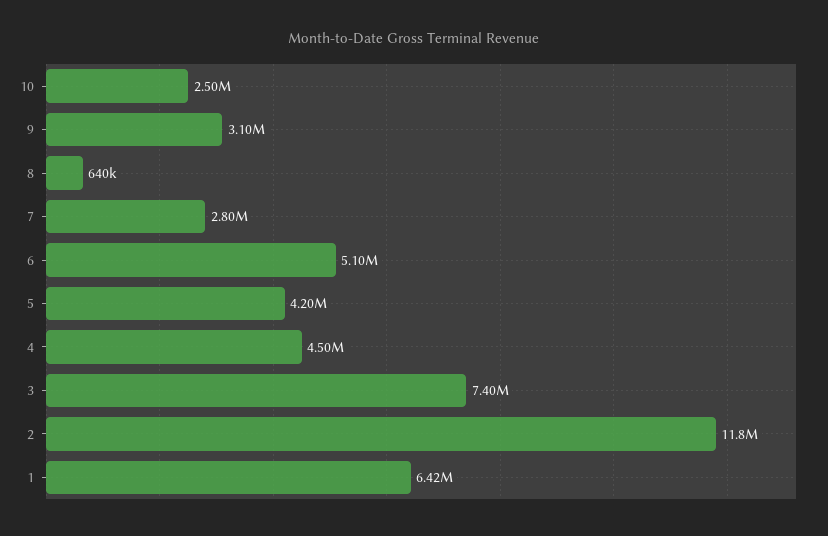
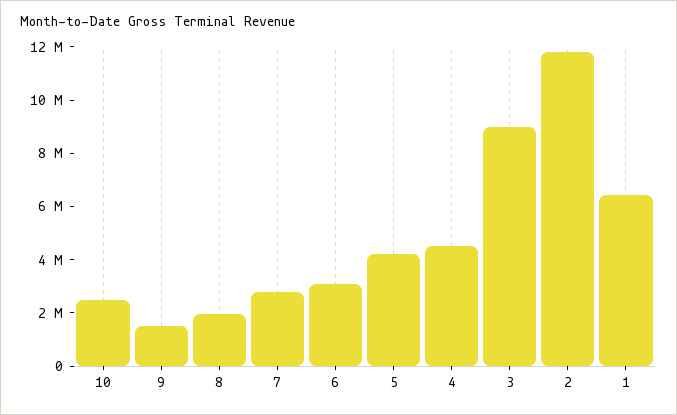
9: 3100000 -> 1500000
8: 640000 -> 2000000
6: 5100000 -> 3000000
3: 7400000 -> 9000000

